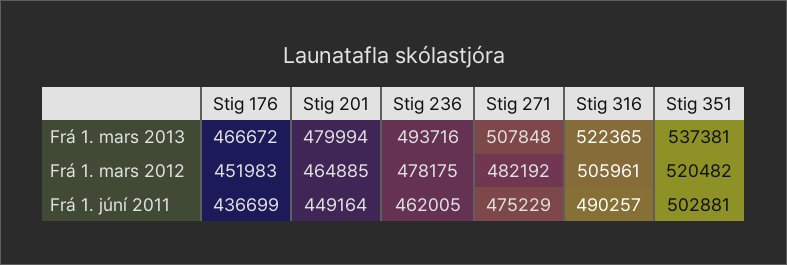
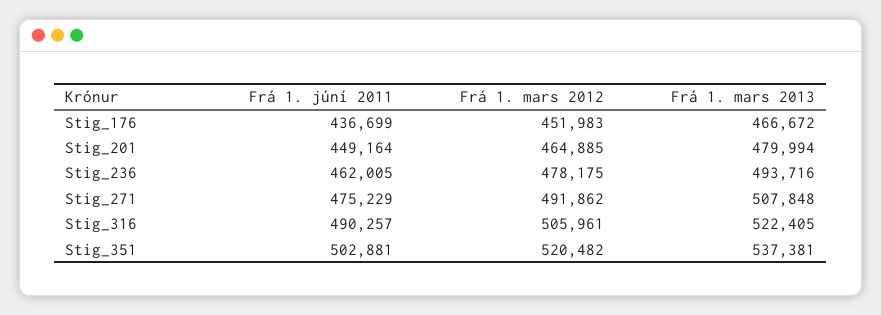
Stig 316, Frá 1. mars 2013: 522365 -> 522405
Stig 271, Frá 1. mars 2012: 482192 -> 491862

